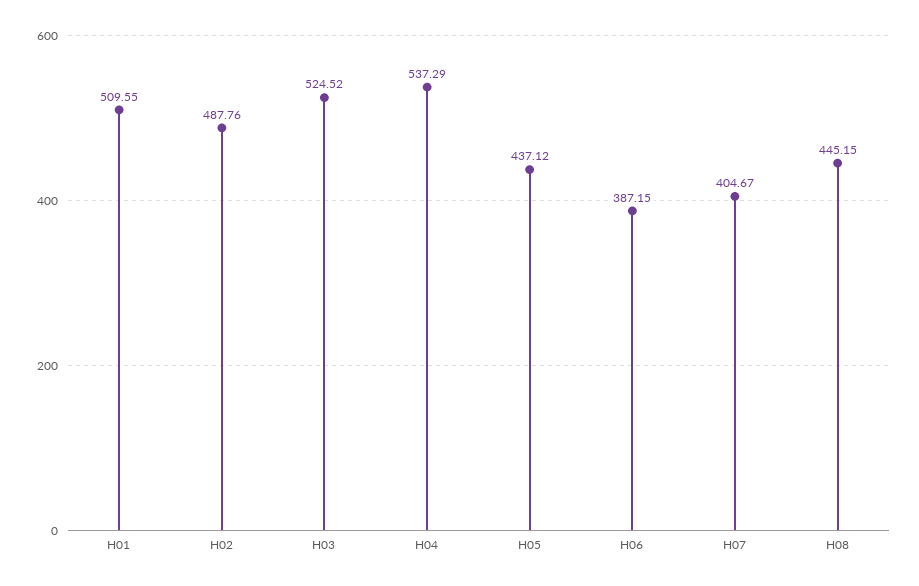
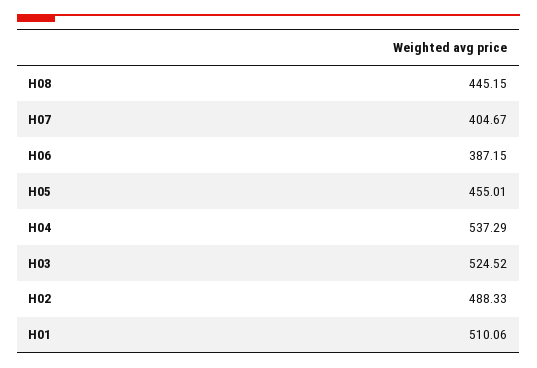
H01: 509.55 -> 510.06
H02: 487.76 -> 488.33
H05: 437.12 -> 455.01

